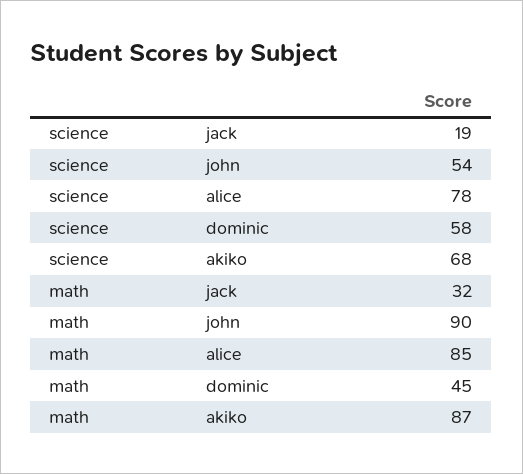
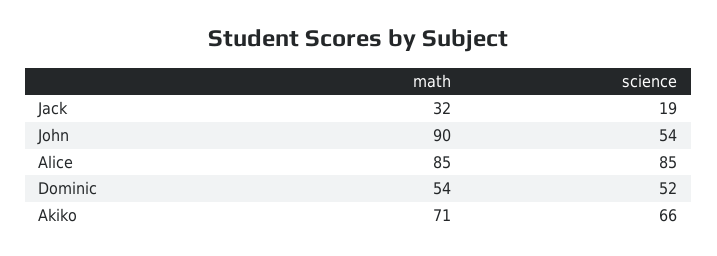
science, alice: 78 -> 85
science, dominic: 58 -> 52
science, akiko: 68 -> 66
math, dominic: 45 -> 54
math, akiko: 87 -> 71

